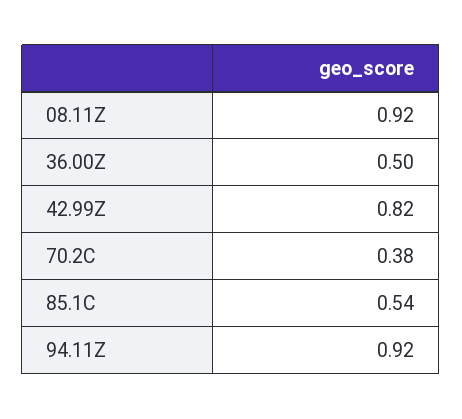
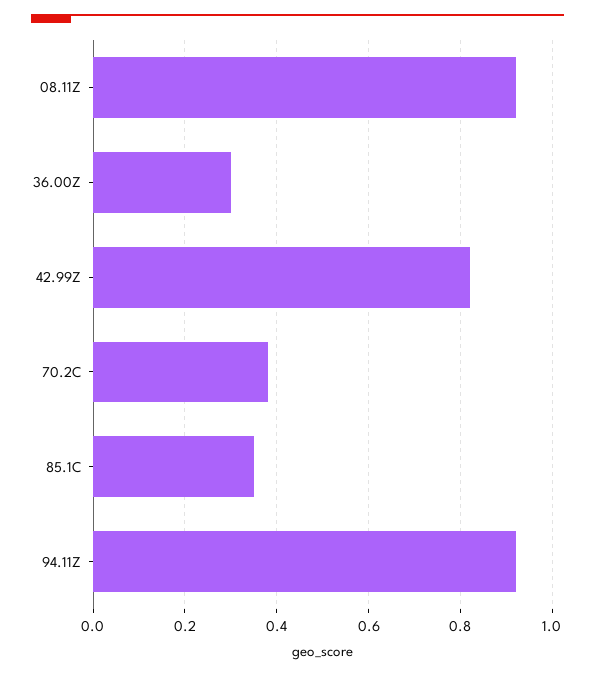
36.00Z: 0.5 -> 0.3
85.1C: 0.54 -> 0.35

